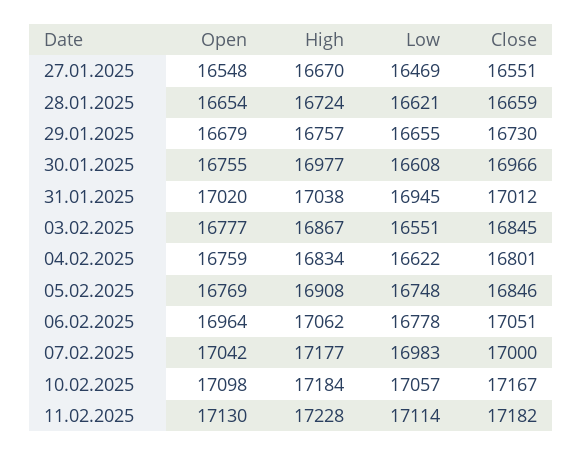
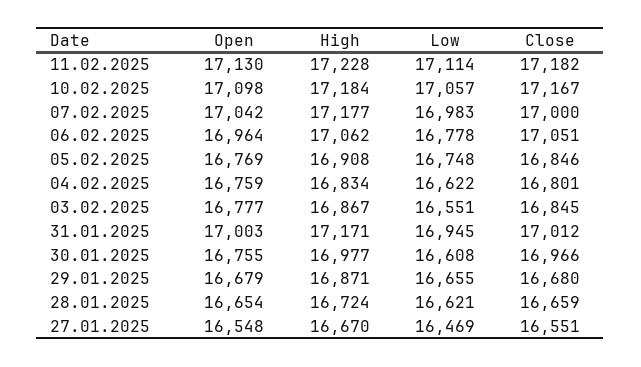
High, 29.01.2025: 16757 -> 16871
Close, 29.01.2025: 16730 -> 16680
Open, 31.01.2025: 17020 -> 17003
High, 31.01.2025: 17038 -> 17171

